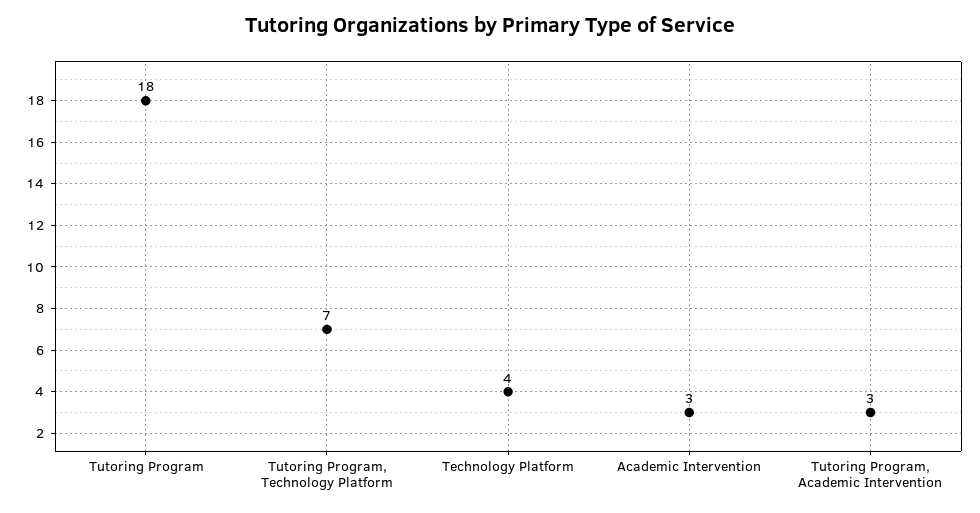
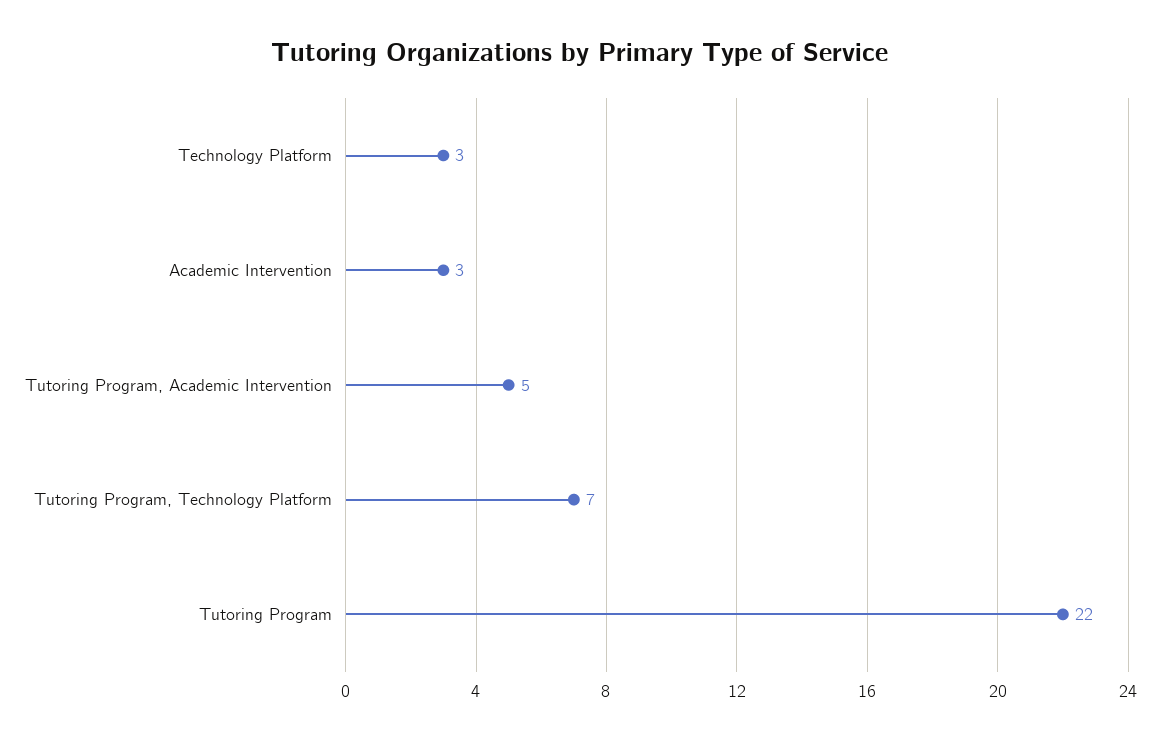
Tutoring Program: 18 -> 22
Technology Platform: 4 -> 3
Tutoring Program, Academic Intervention: 3 -> 5

